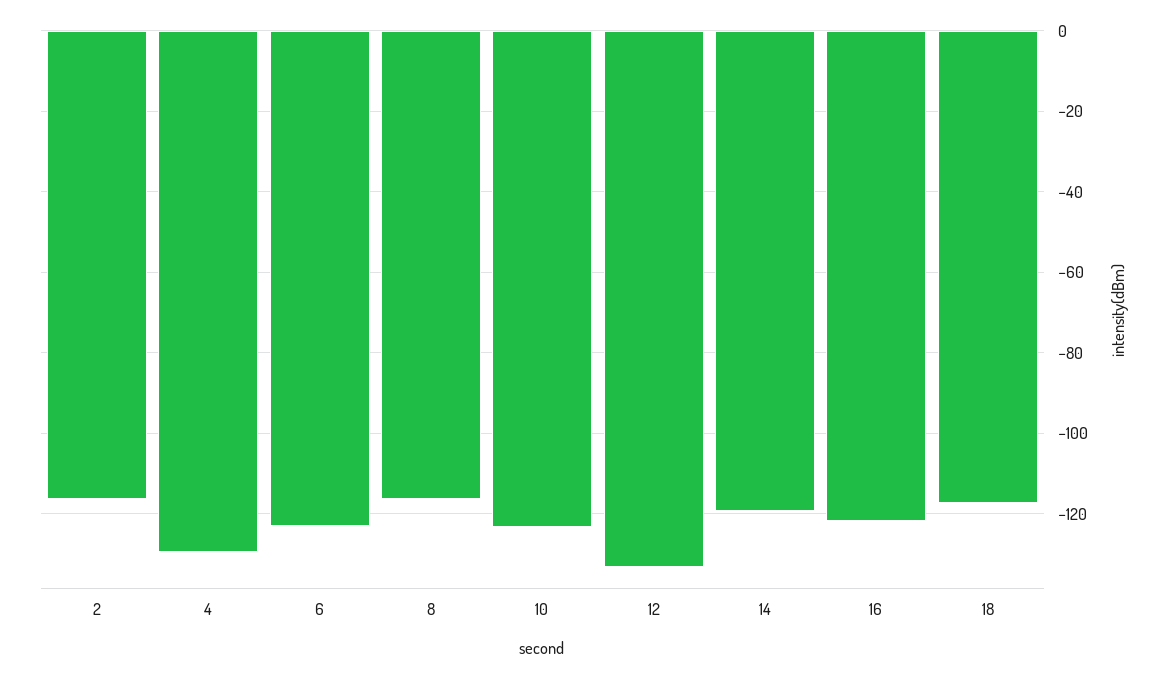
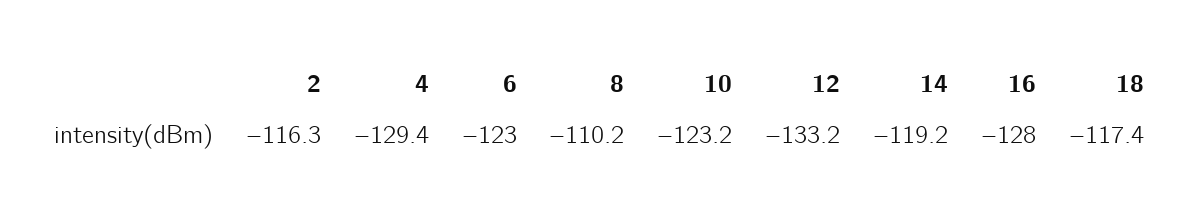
8: -116 -> -110.2
16: -122 -> -128

